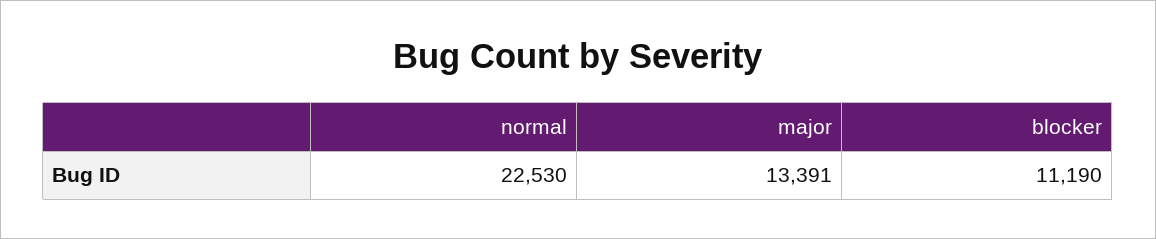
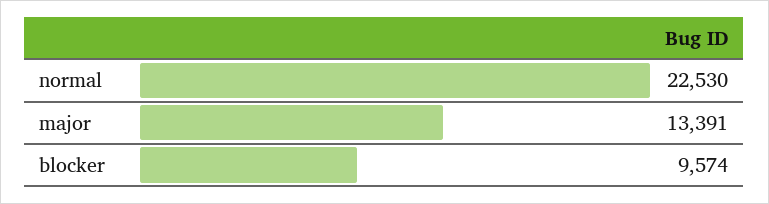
blocker: 11190 -> 9574

